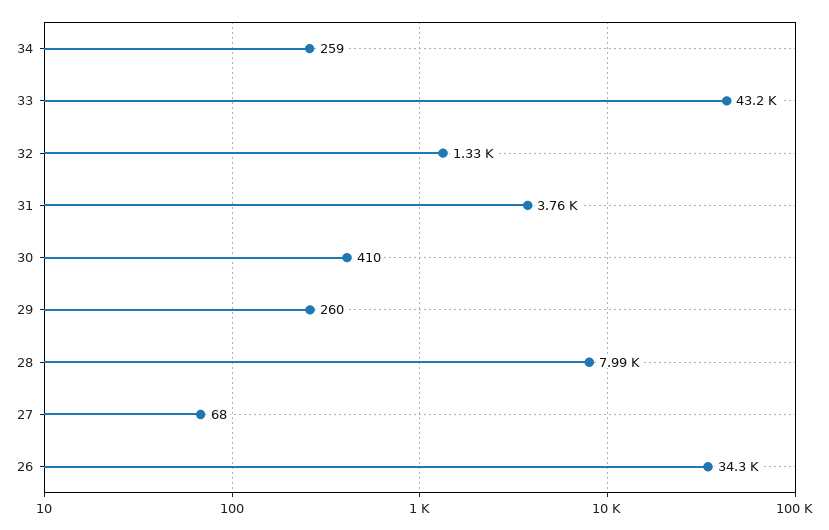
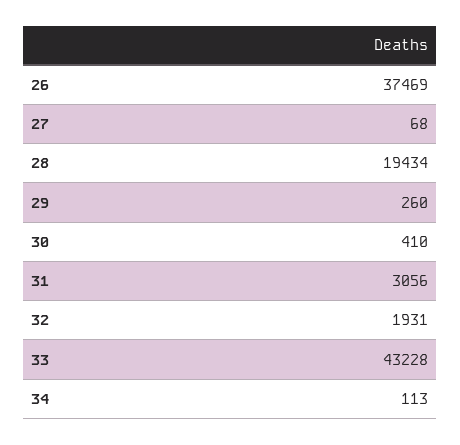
34: 259 -> 113
32: 1330 -> 1931
31: 3760 -> 3056
28: 7990 -> 19434
26: 34300 -> 37469

